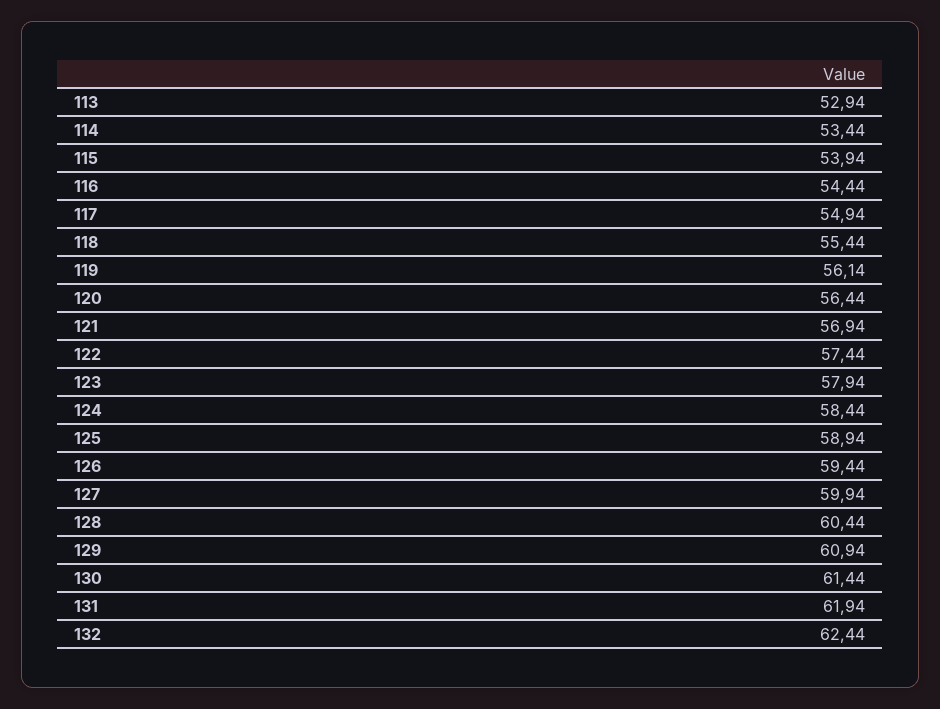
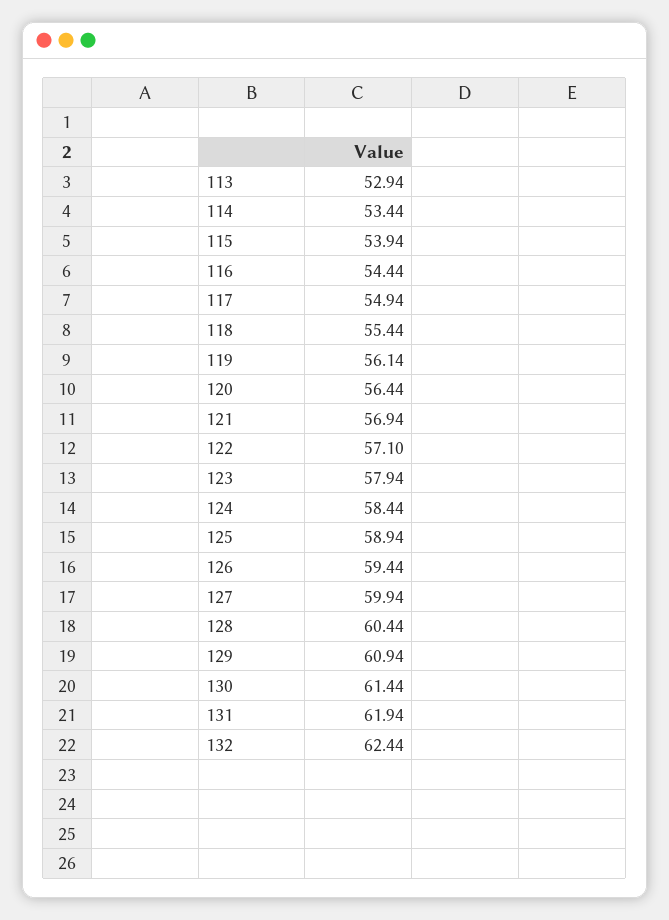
122: 57.44 -> 57.1

